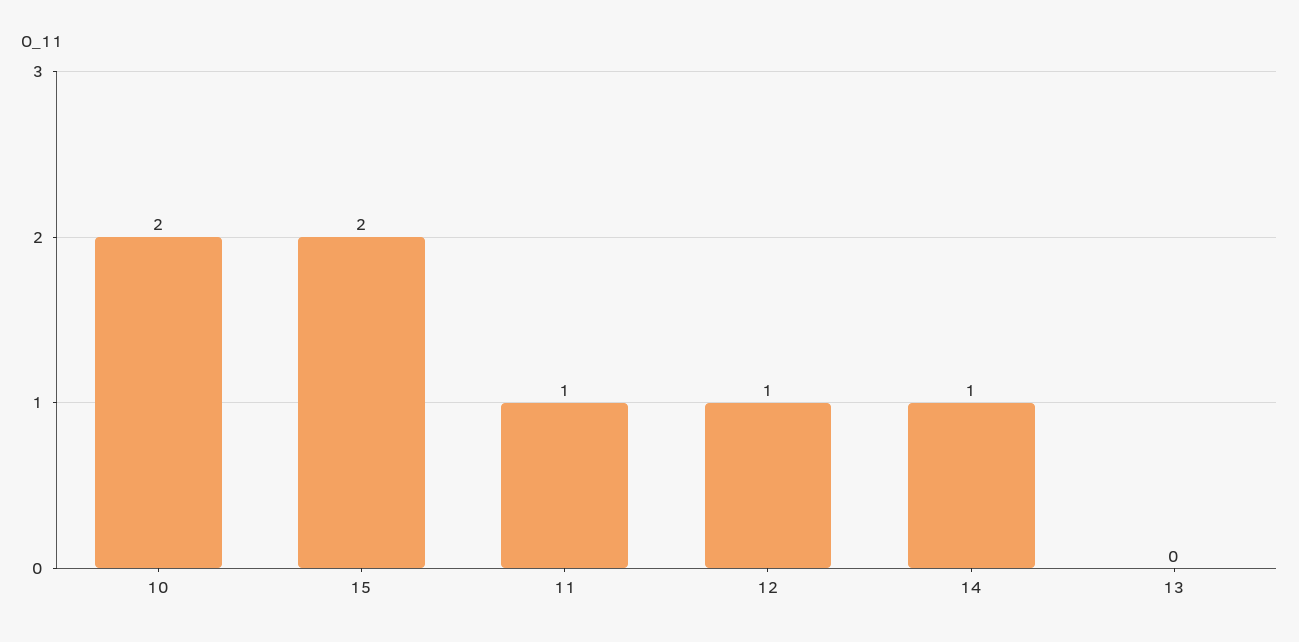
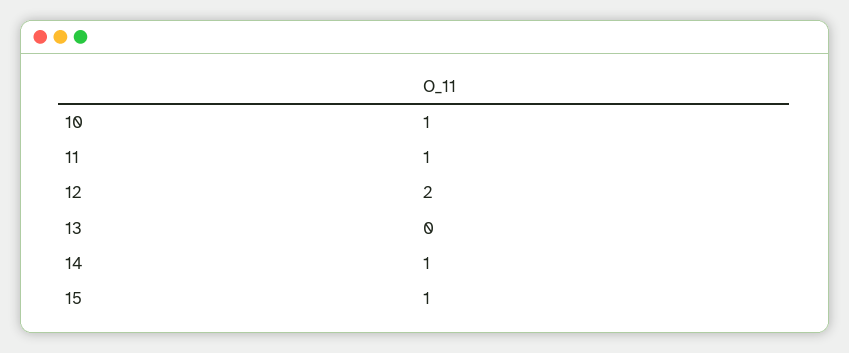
10: 2 -> 1
15: 2 -> 1
12: 1 -> 2

